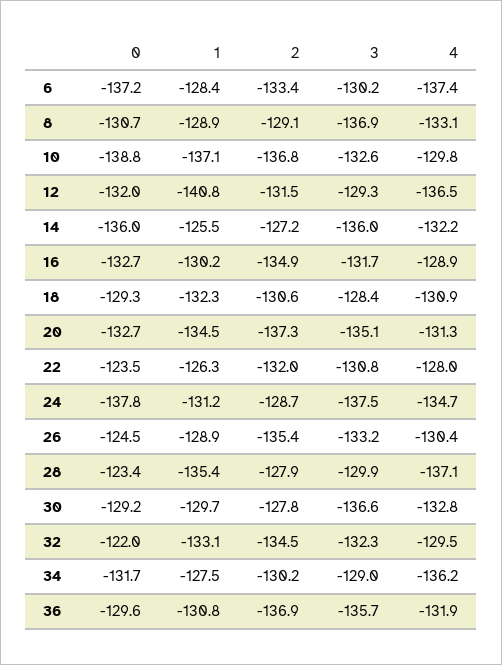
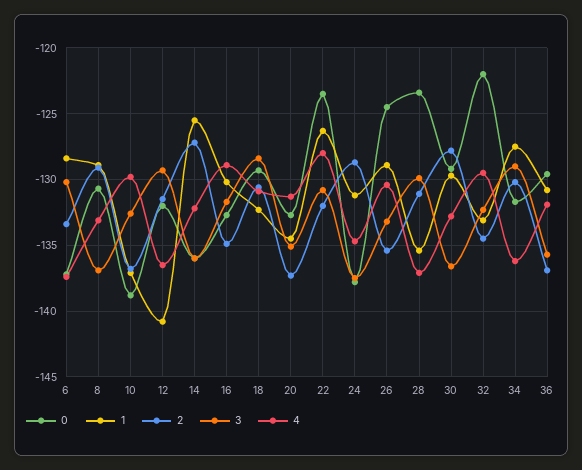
2, 28: -127.9 -> -131

